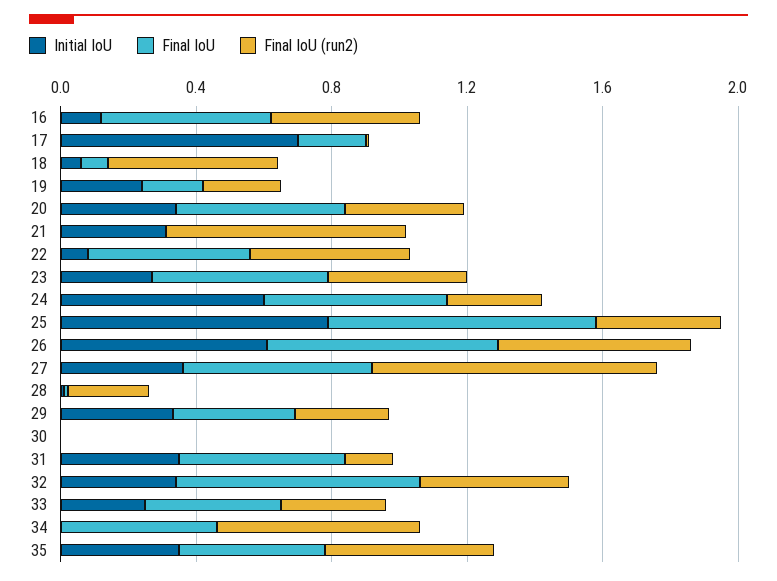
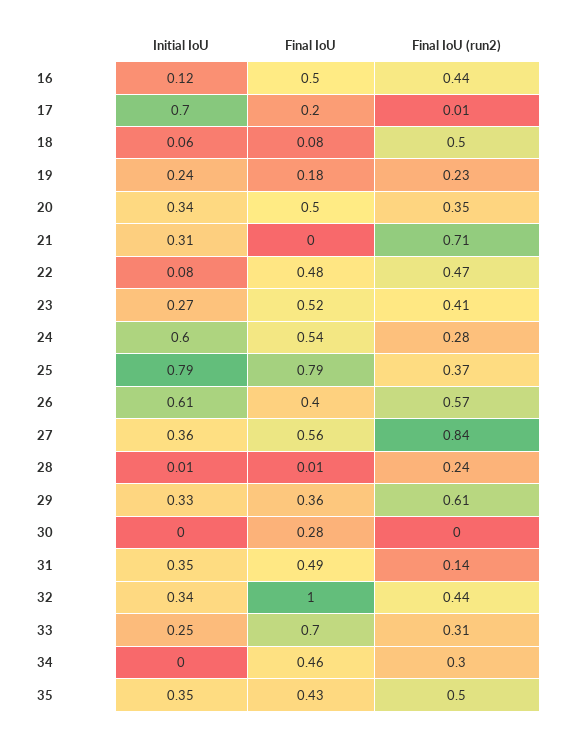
Final IoU, 26: 0.7 -> 0.4
Final IoU (run2), 29: 0.3 -> 0.61
Final IoU, 30: 0 -> 0.28
Final IoU, 32: 0.7 -> 1
Final IoU, 33: 0.4 -> 0.7
Final IoU (run2), 34: 0.6 -> 0.3

